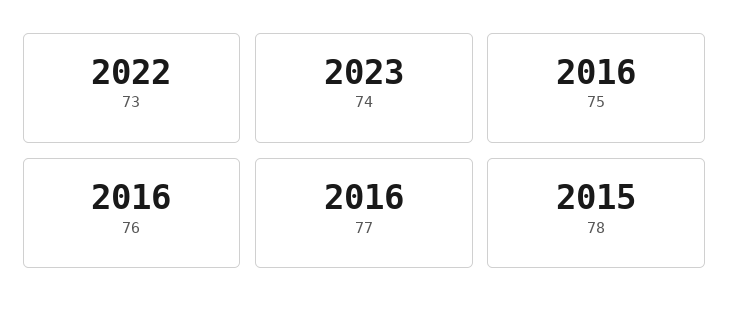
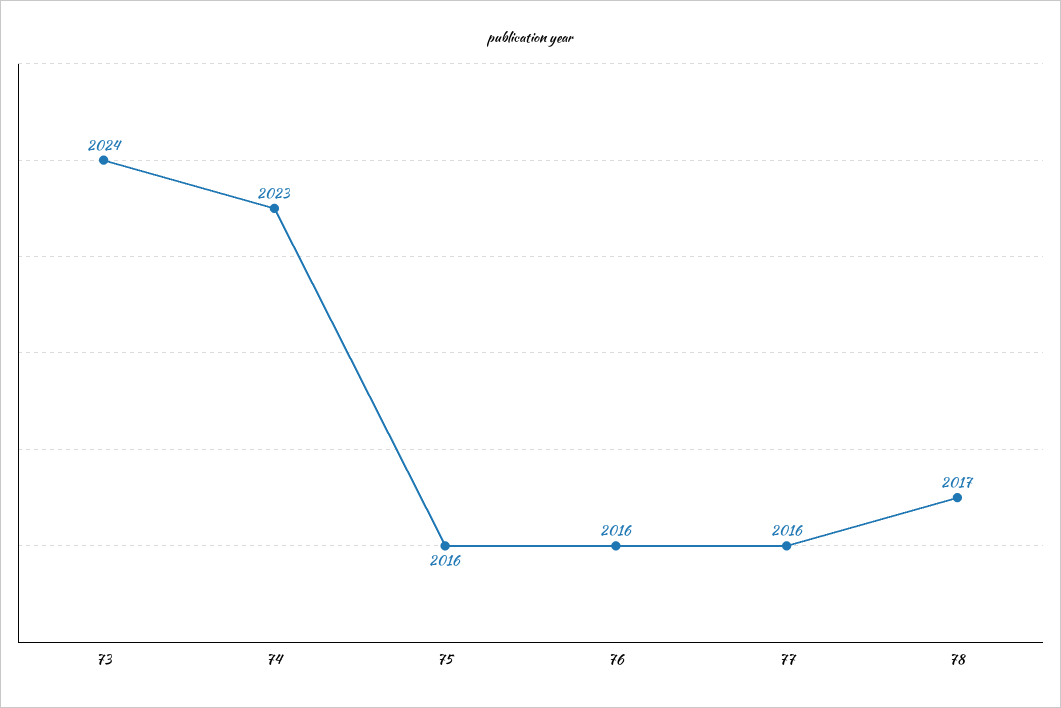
73: 2022 -> 2024
78: 2015 -> 2017

